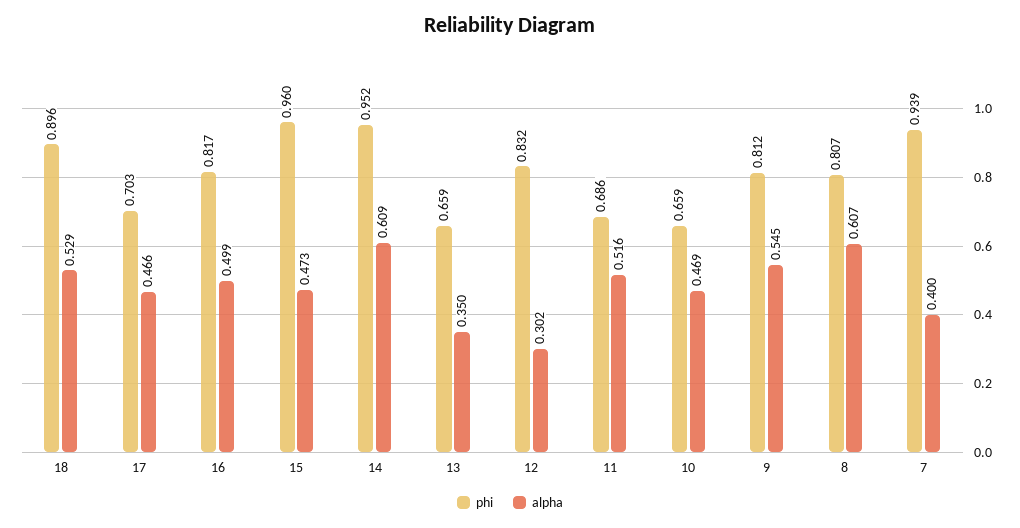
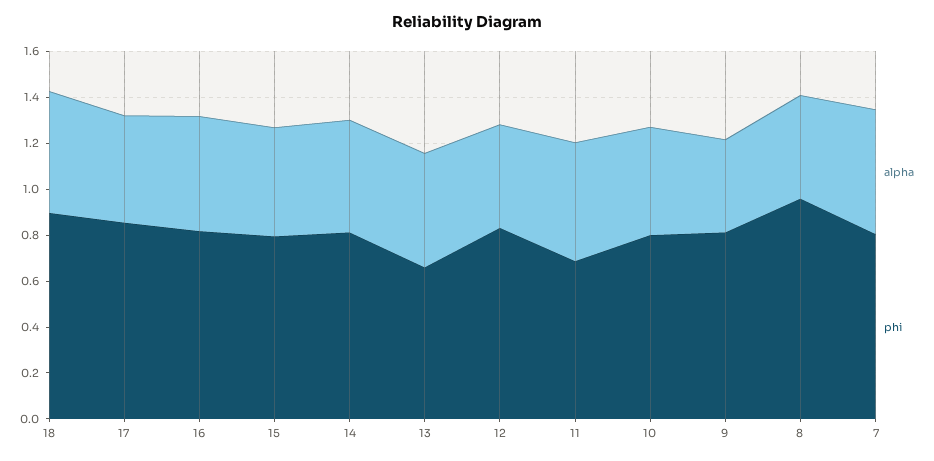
phi, 17: 0.703 -> 0.85
phi, 15: 0.96 -> 0.8
phi, 14: 0.952 -> 0.8
alpha, 14: 0.609 -> 0.5
alpha, 13: 0.35 -> 0.5
alpha, 12: 0.302 -> 0.45
phi, 10: 0.659 -> 0.8
alpha, 9: 0.545 -> 0.4
phi, 8: 0.807 -> 0.95
alpha, 8: 0.607 -> 0.45
phi, 7: 0.939 -> 0.8
alpha, 7: 0.4 -> 0.55

